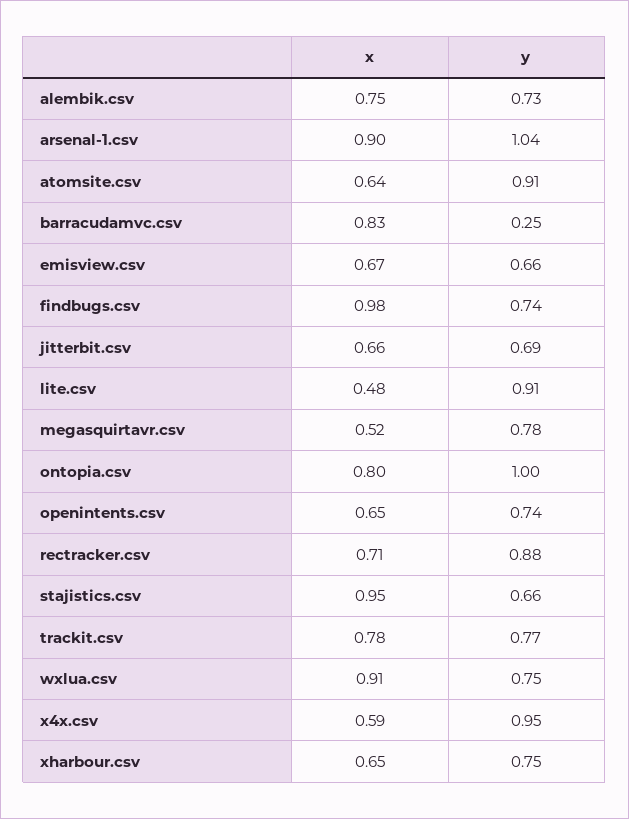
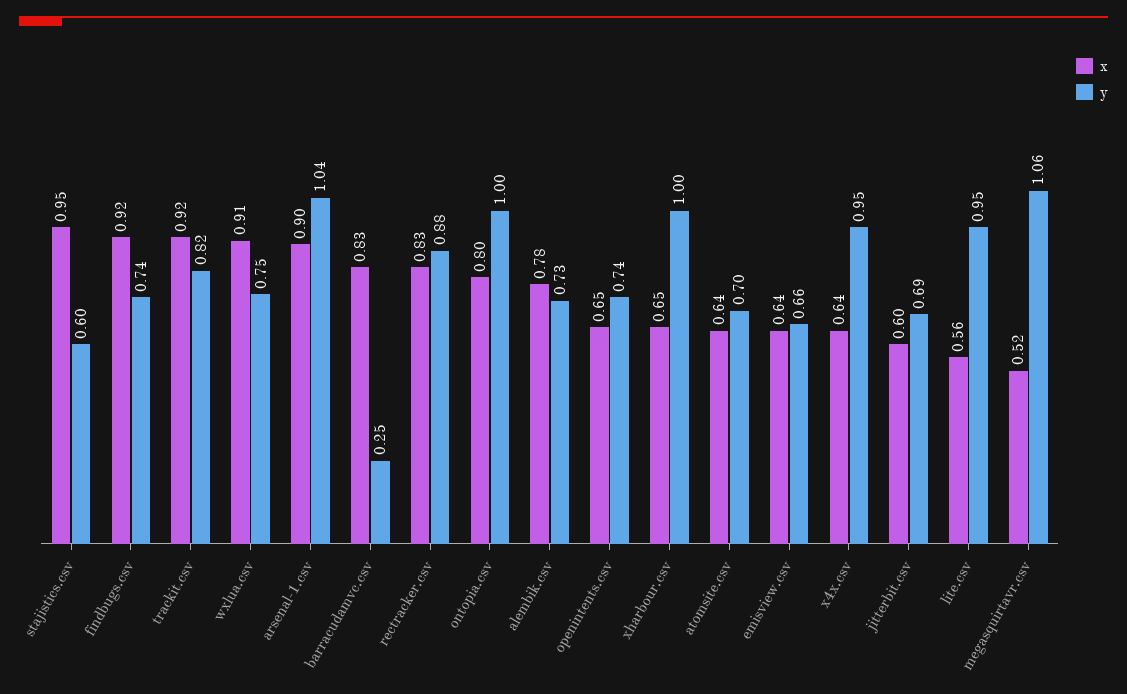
x, alembik.csv: 0.75 -> 0.78
y, atomsite.csv: 0.91 -> 0.7
x, emisview.csv: 0.67 -> 0.64
x, findbugs.csv: 0.98 -> 0.92
x, jitterbit.csv: 0.66 -> 0.6
x, lite.csv: 0.48 -> 0.56
y, lite.csv: 0.91 -> 0.95
y, megasquirtavr.csv: 0.78 -> 1.06
x, rectracker.csv: 0.71 -> 0.83
y, stajistics.csv: 0.66 -> 0.6
x, trackit.csv: 0.78 -> 0.92
y, trackit.csv: 0.77 -> 0.82
x, x4x.csv: 0.59 -> 0.64
y, xharbour.csv: 0.75 -> 1

